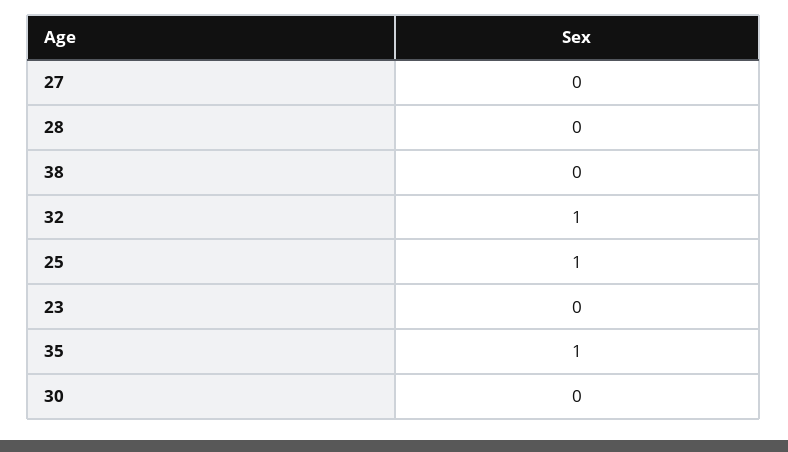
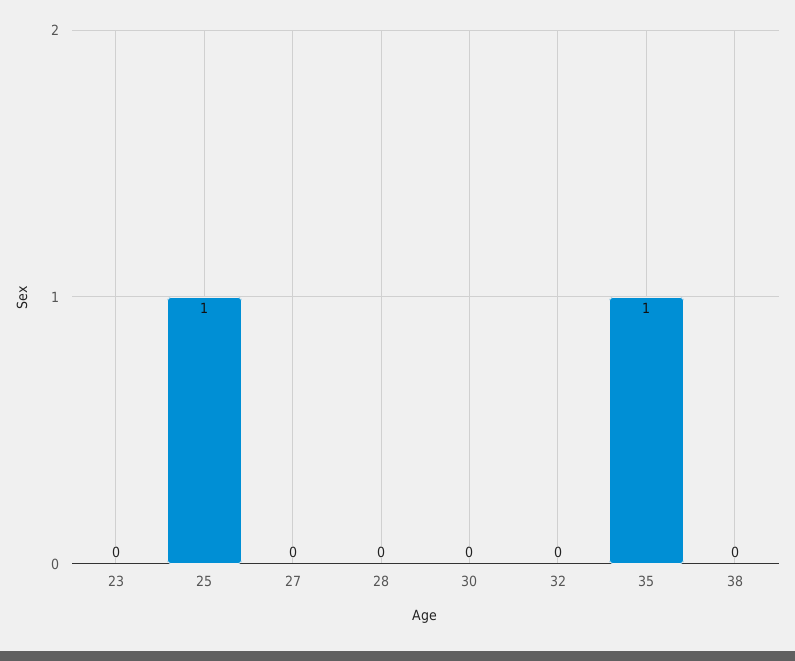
32: 1 -> 0

